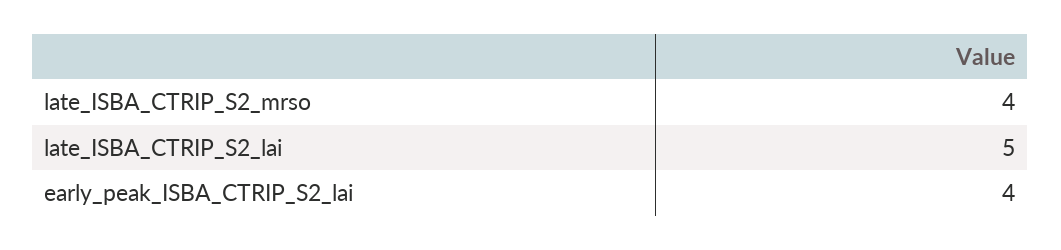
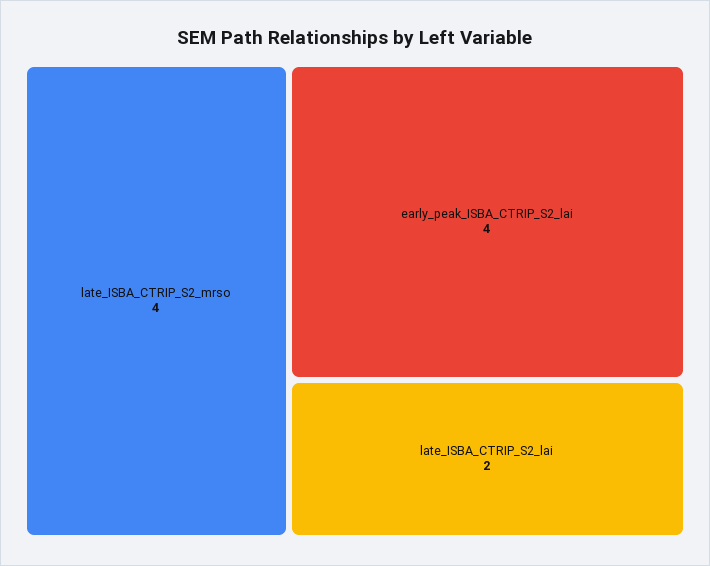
late_ISBA_CTRIP_S2_lai: 5 -> 2

